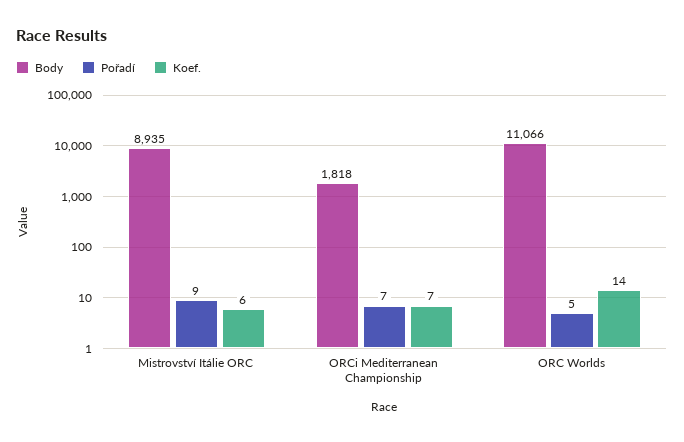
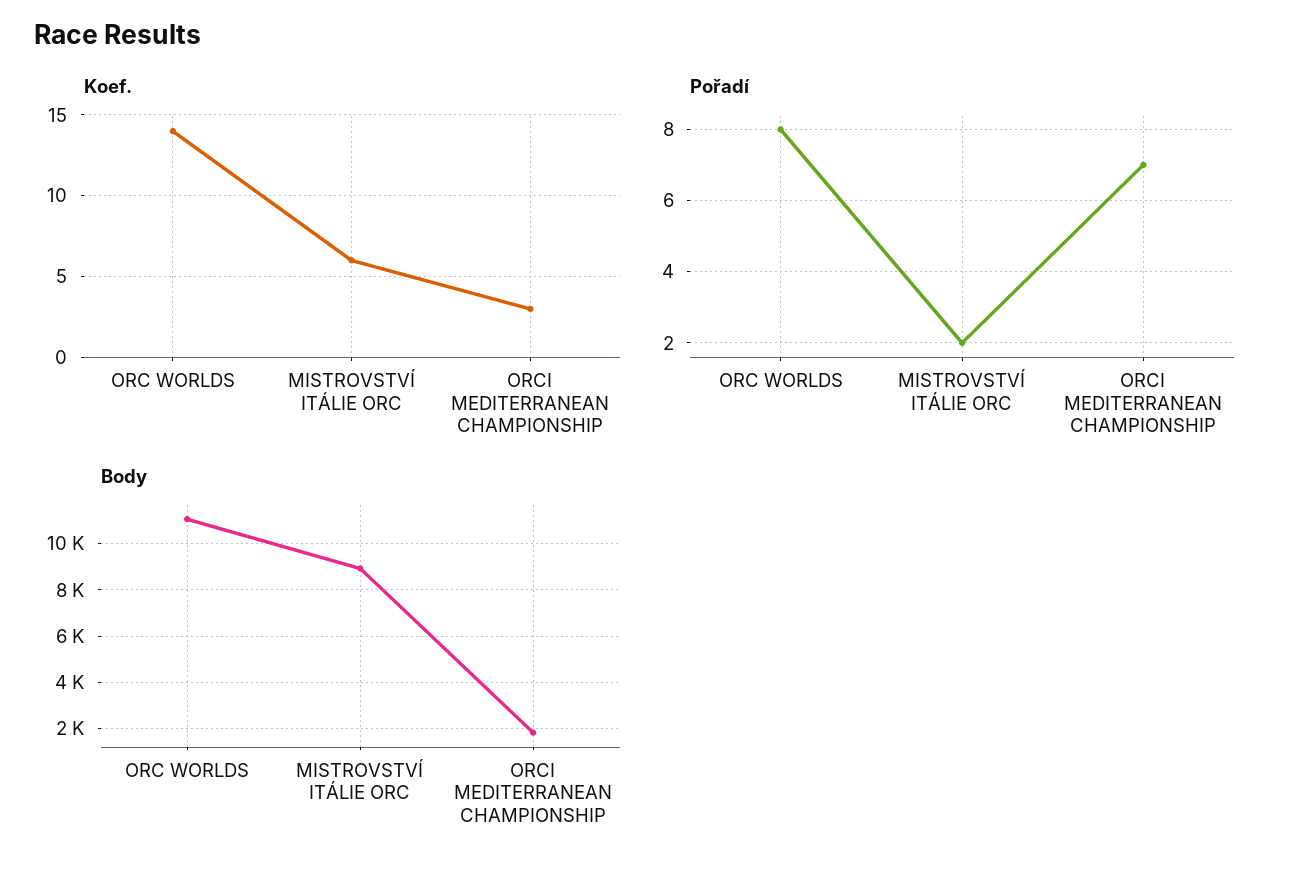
Pořadí, Mistrovství Itálie ORC: 9 -> 2
Koef., ORCi Mediterranean Championship: 7 -> 3
Pořadí, ORC Worlds: 5 -> 8

